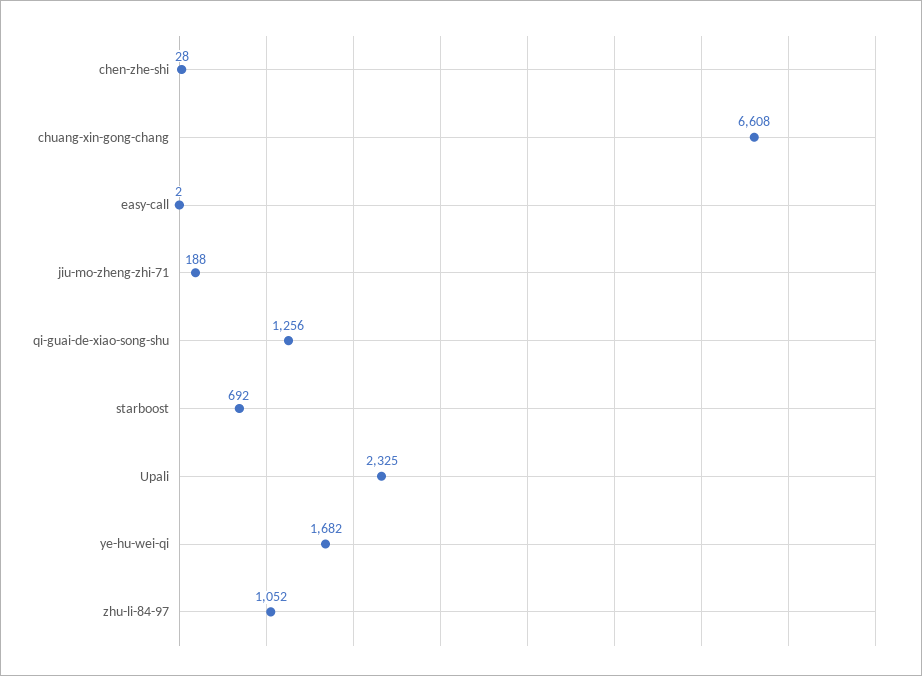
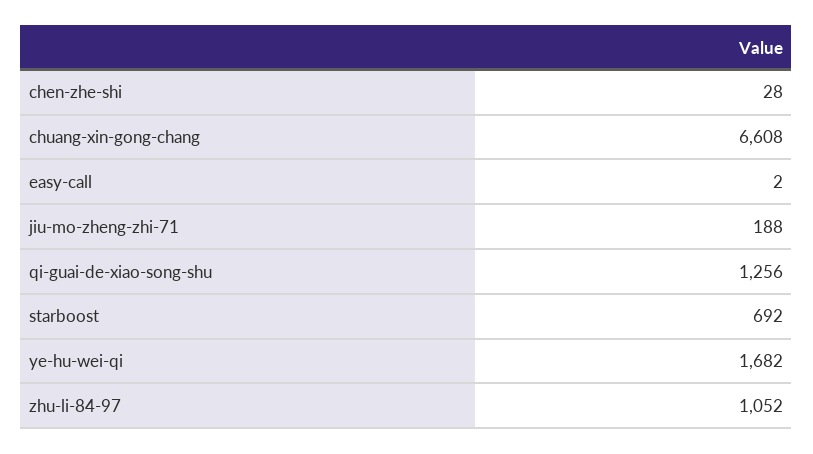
Upali: 2325 -> none

